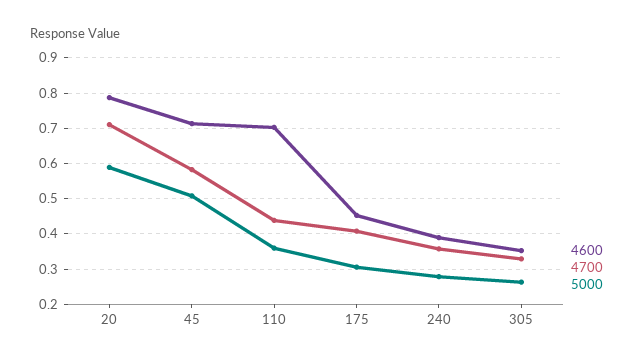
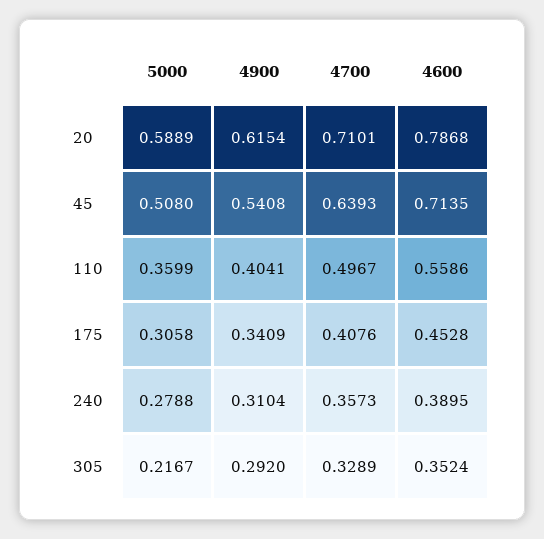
4700, 45: 0.58 -> 0.6393
4600, 110: 0.7 -> 0.5586
4700, 110: 0.44 -> 0.4967
5000, 305: 0.26 -> 0.2167
4900, 20: none -> 0.6154
4900, 45: none -> 0.5408
4900, 110: none -> 0.4041
4900, 175: none -> 0.3409
4900, 240: none -> 0.3104
4900, 305: none -> 0.292

